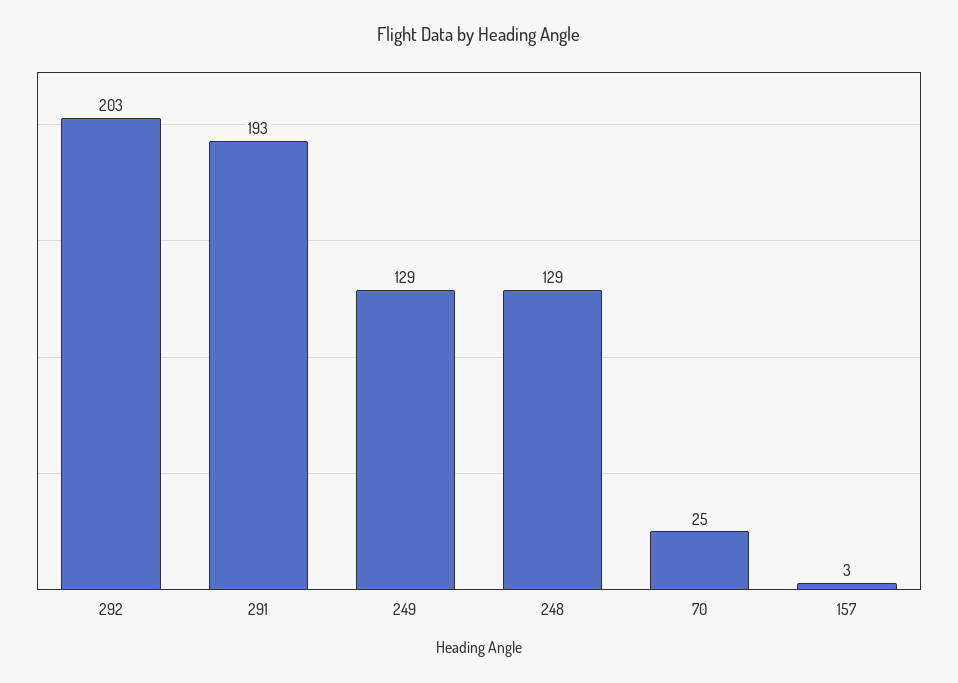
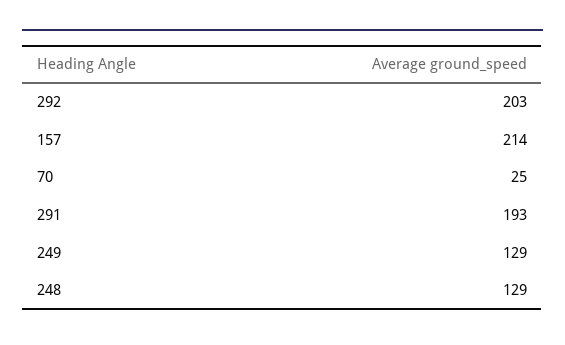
157: 3 -> 214

